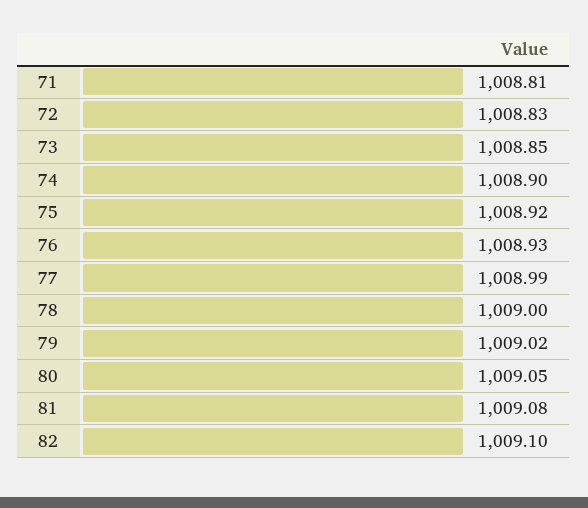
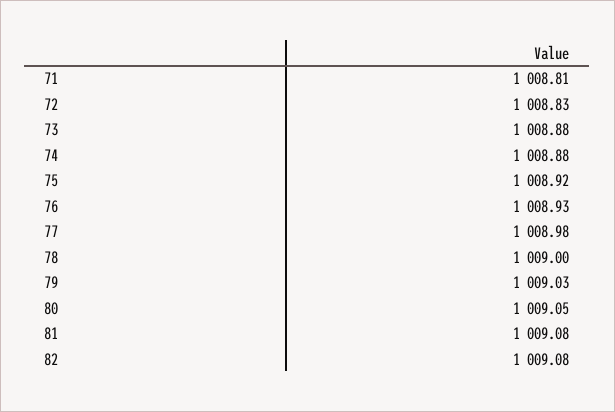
73: 1008.85 -> 1008.88
74: 1008.9 -> 1008.88
77: 1008.99 -> 1008.98
79: 1009.02 -> 1009.03
82: 1009.1 -> 1009.08

